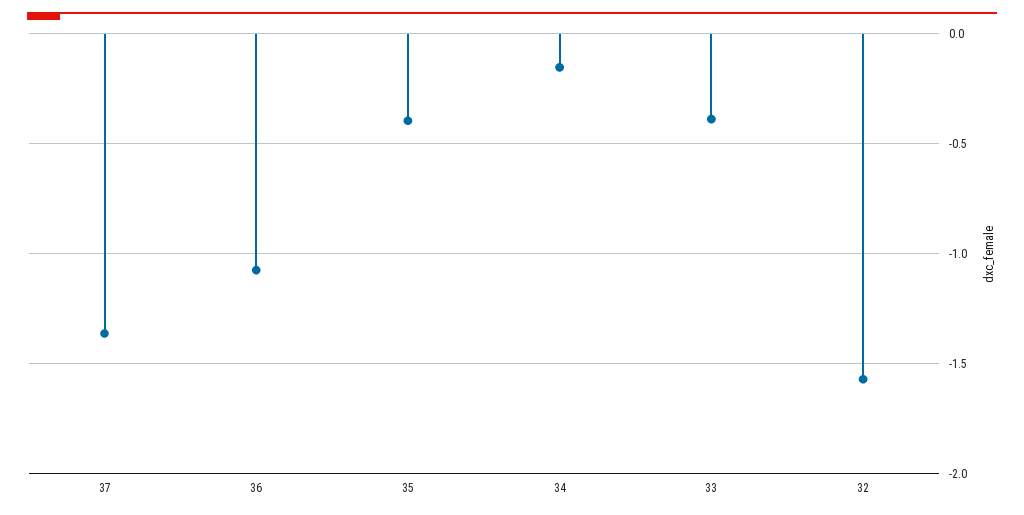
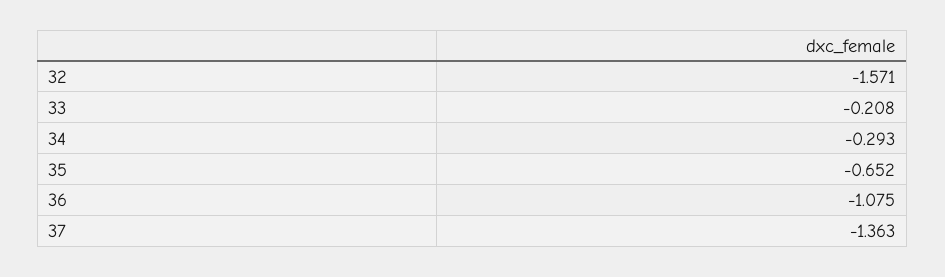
35: -0.4 -> -0.652
34: -0.15 -> -0.293
33: -0.4 -> -0.208

